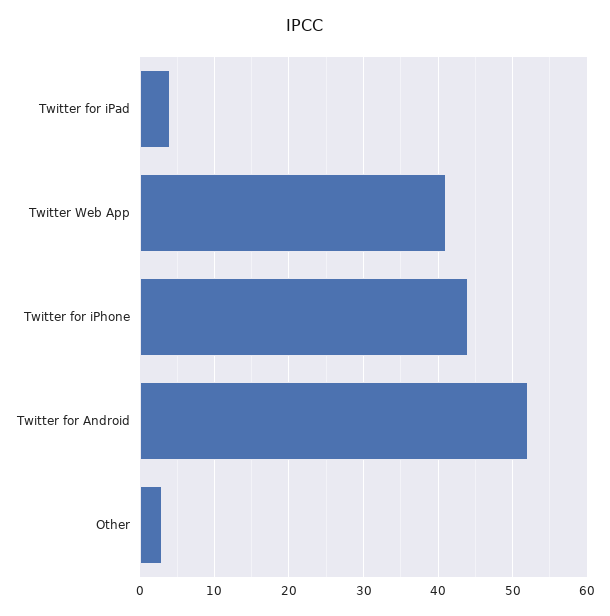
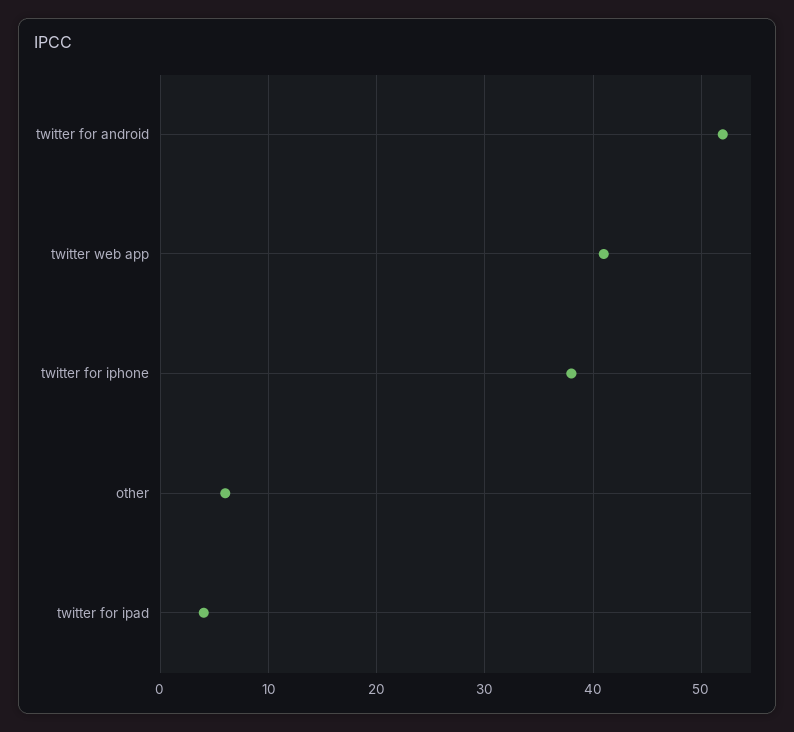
Twitter for iPhone: 44 -> 38
Other: 3 -> 6

